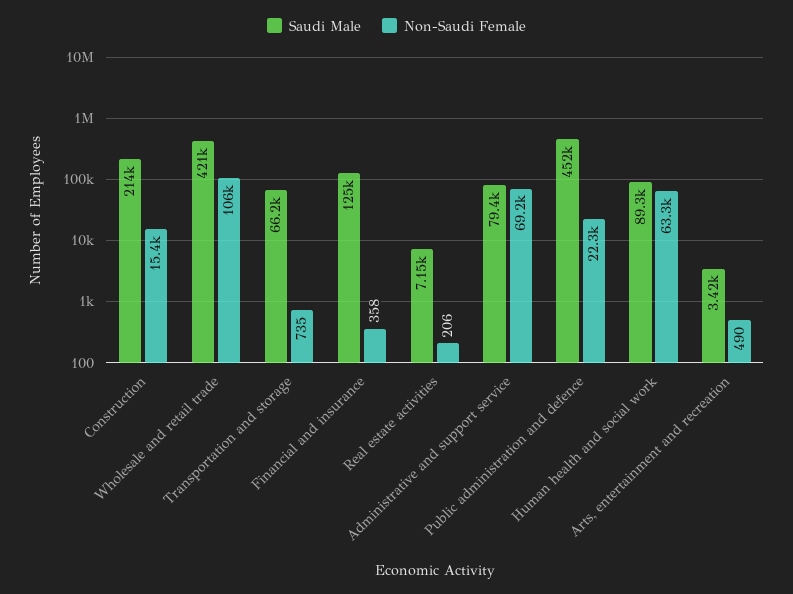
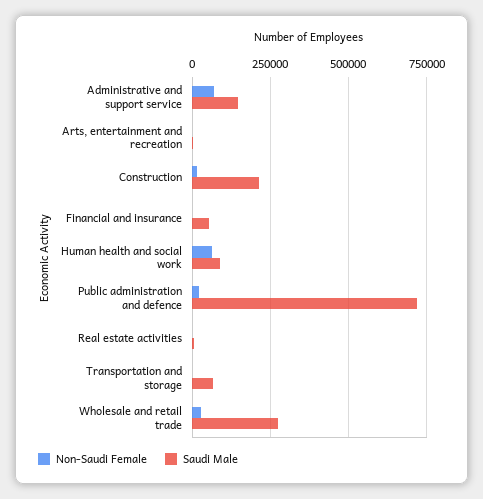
Saudi Male, Wholesale and retail trade: 421000 -> 275000
Non-Saudi Female, Wholesale and retail trade: 106000 -> 25000
Saudi Male, Financial and insurance: 125000 -> 50000
Saudi Male, Administrative and support service: 79400 -> 150000
Saudi Male, Public administration and defence: 452000 -> 725000

